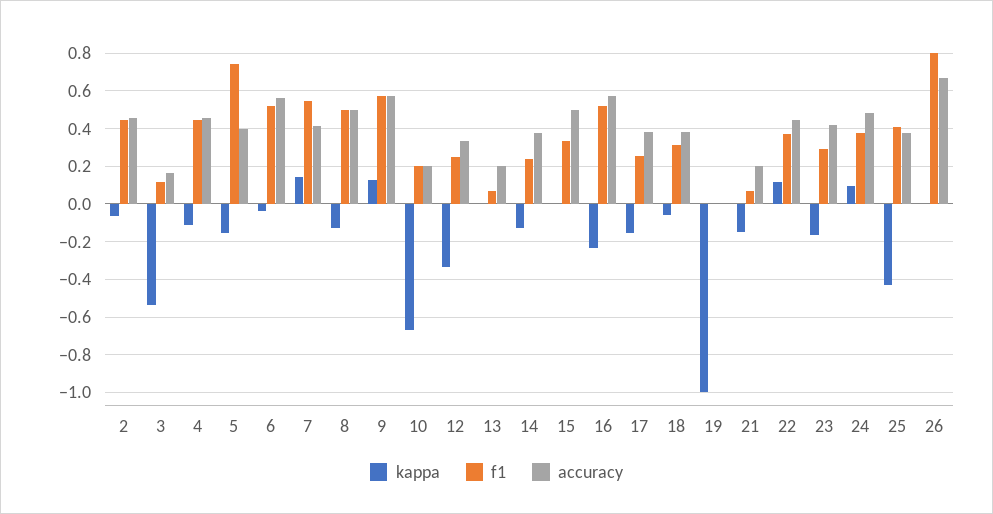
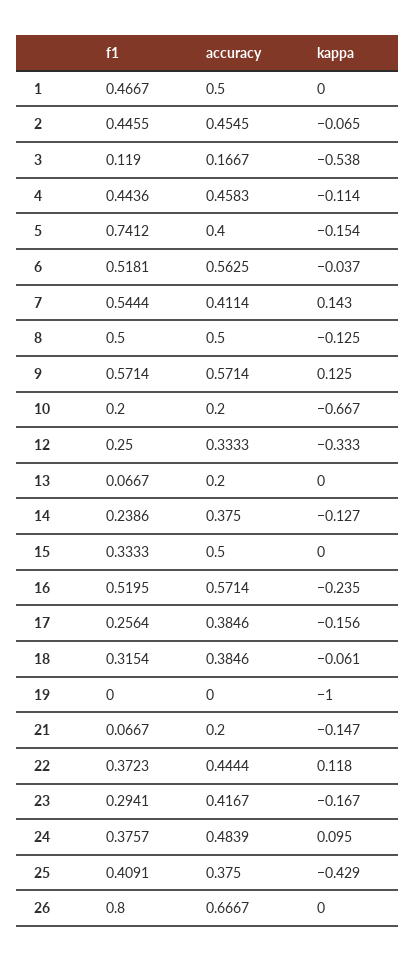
f1, 1: none -> 0.4667
accuracy, 1: none -> 0.5
kappa, 1: none -> 0

